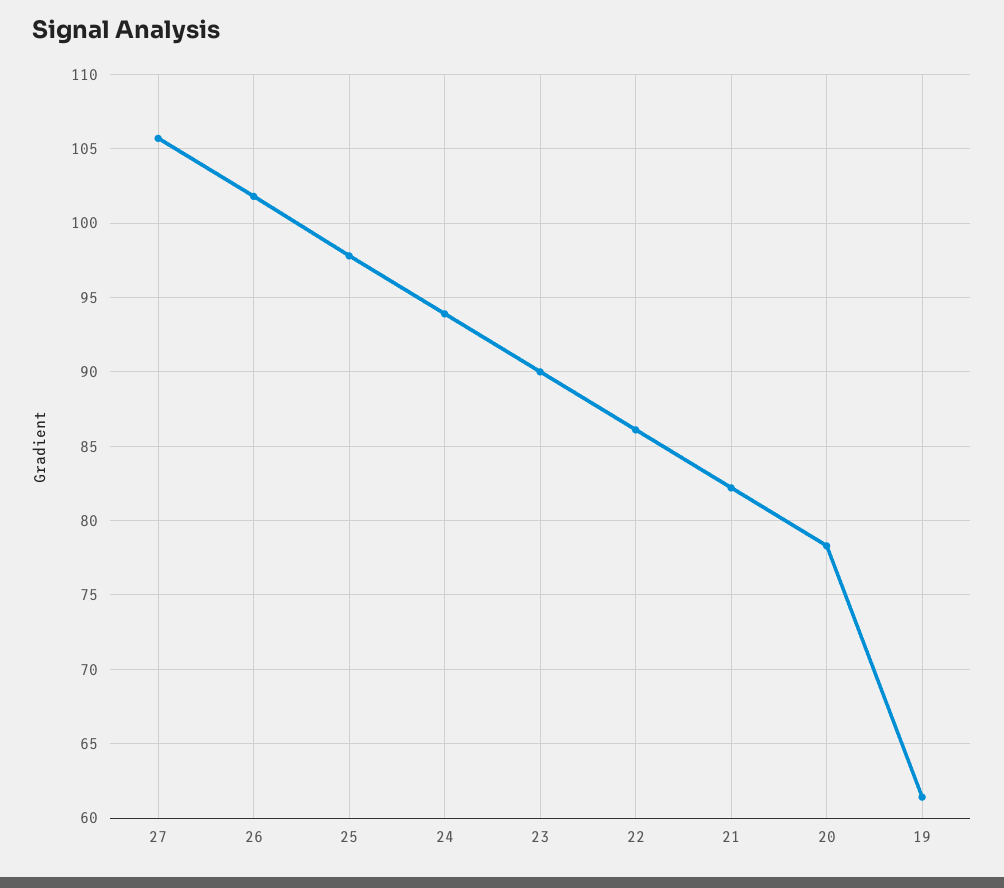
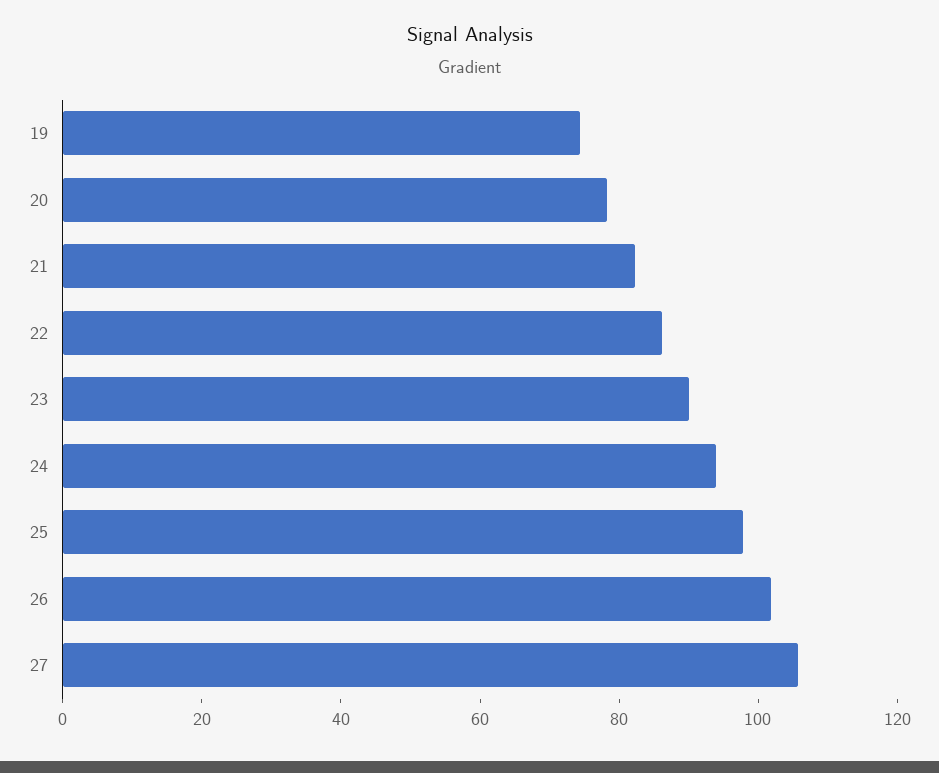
19: 61.5 -> 75

